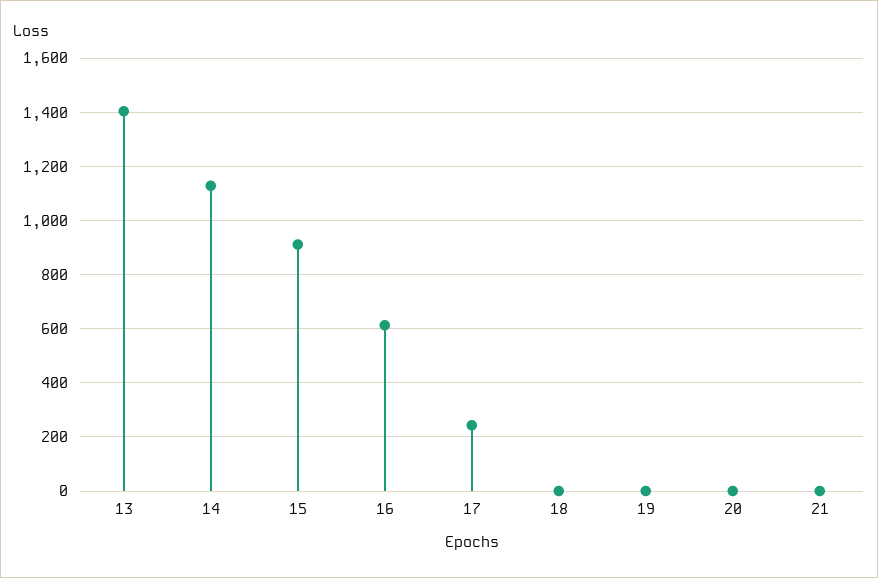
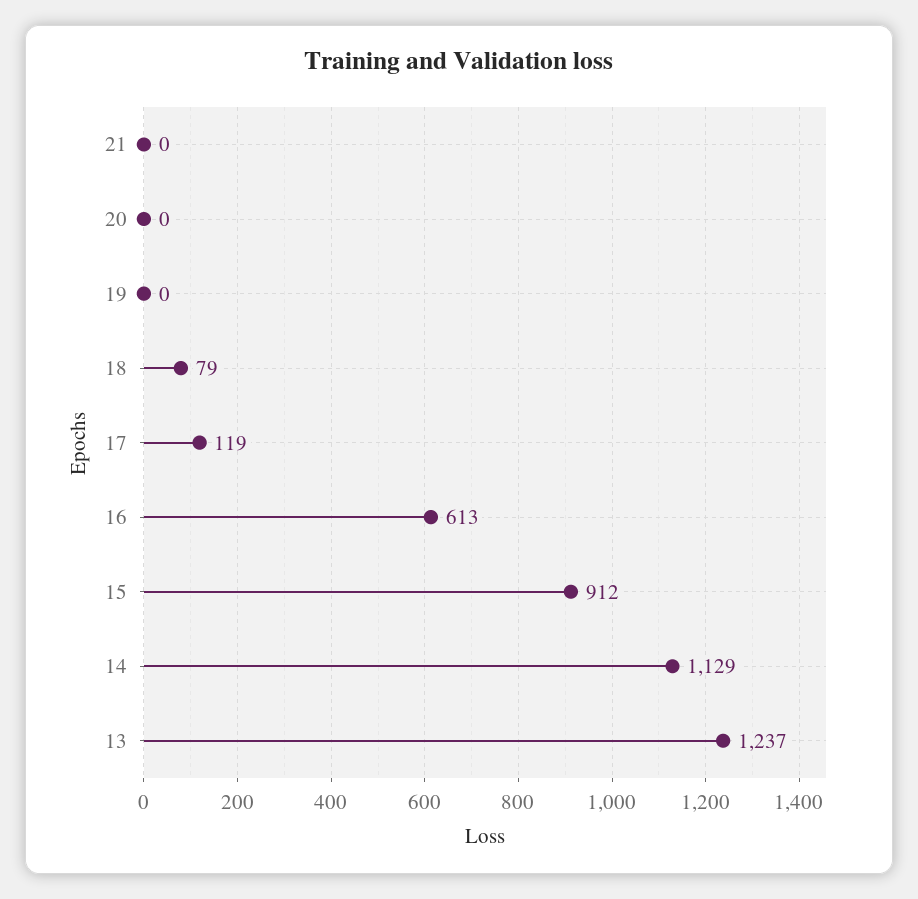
13: 1400 -> 1237
17: 250 -> 119
18: 0 -> 79

